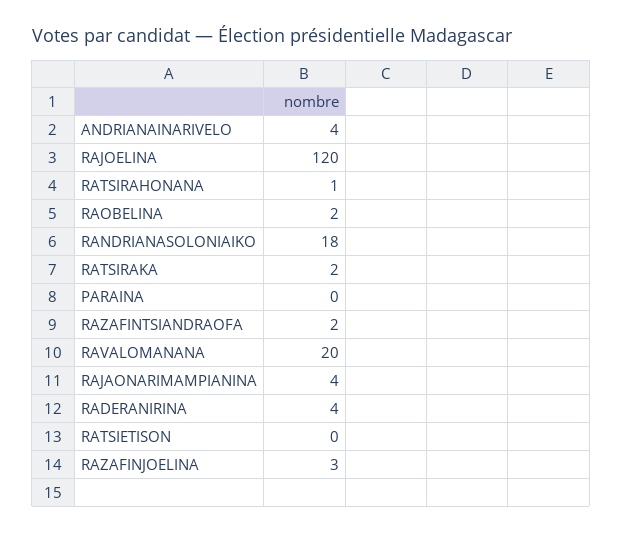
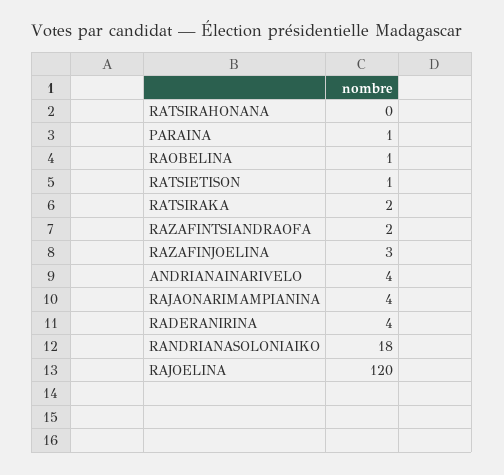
RATSIRAHONANA: 1 -> 0
RAOBELINA: 2 -> 1
PARAINA: 0 -> 1
RAVALOMANANA: 20 -> none
RATSIETISON: 0 -> 1

